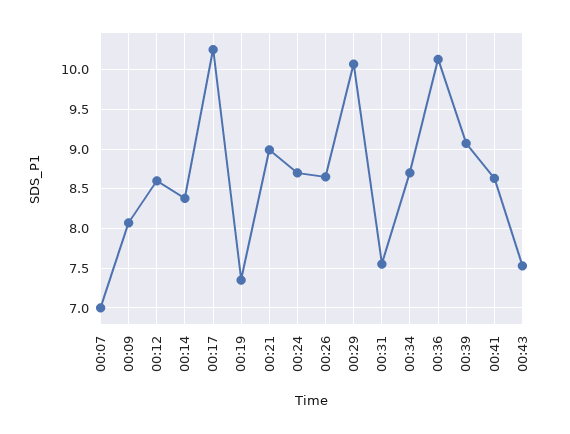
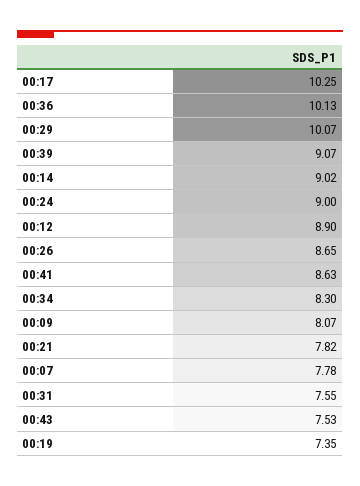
00:07: 7 -> 7.78
00:12: 8.6 -> 8.9
00:14: 8.4 -> 9.02
00:21: 9 -> 7.82
00:24: 8.7 -> 9
00:34: 8.7 -> 8.3

